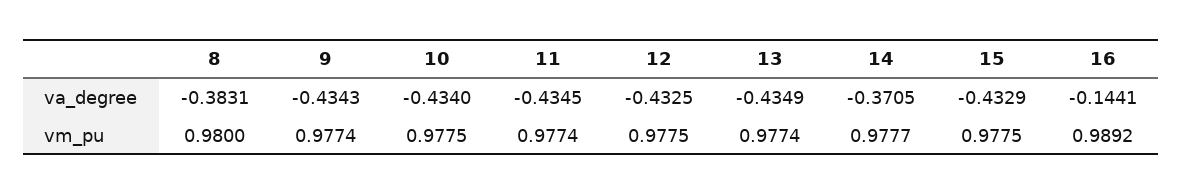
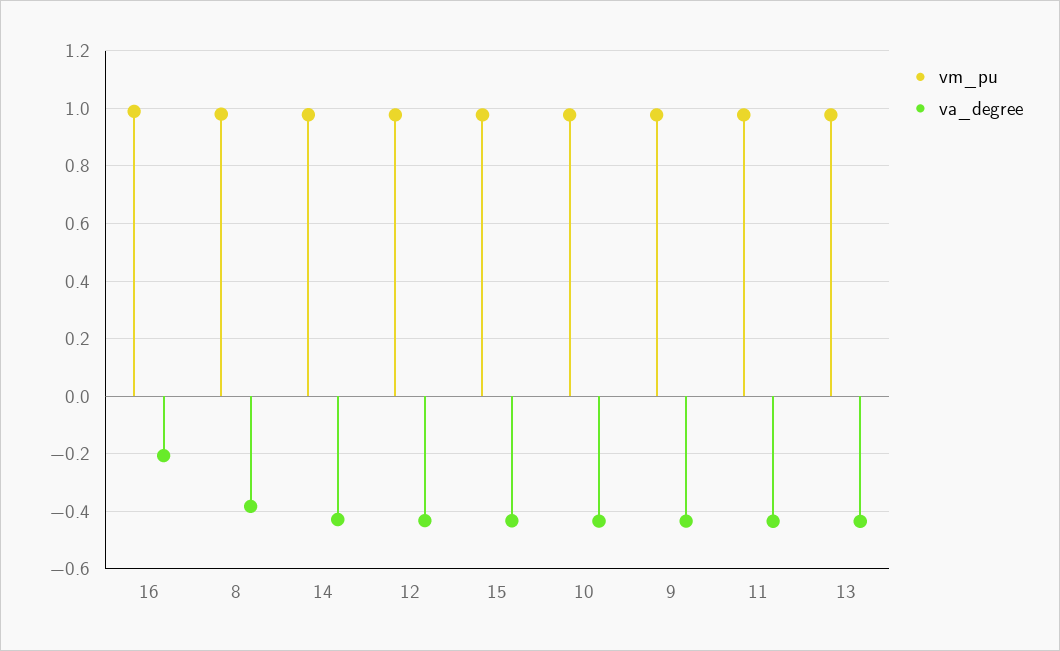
va_degree, 14: -0.3705 -> -0.425
va_degree, 16: -0.1441 -> -0.2

